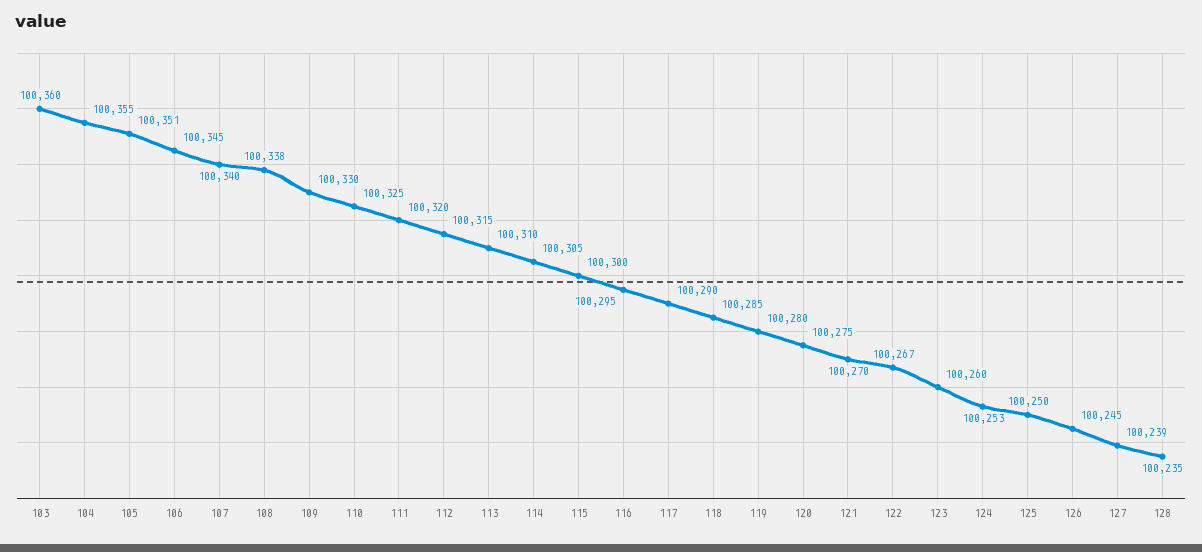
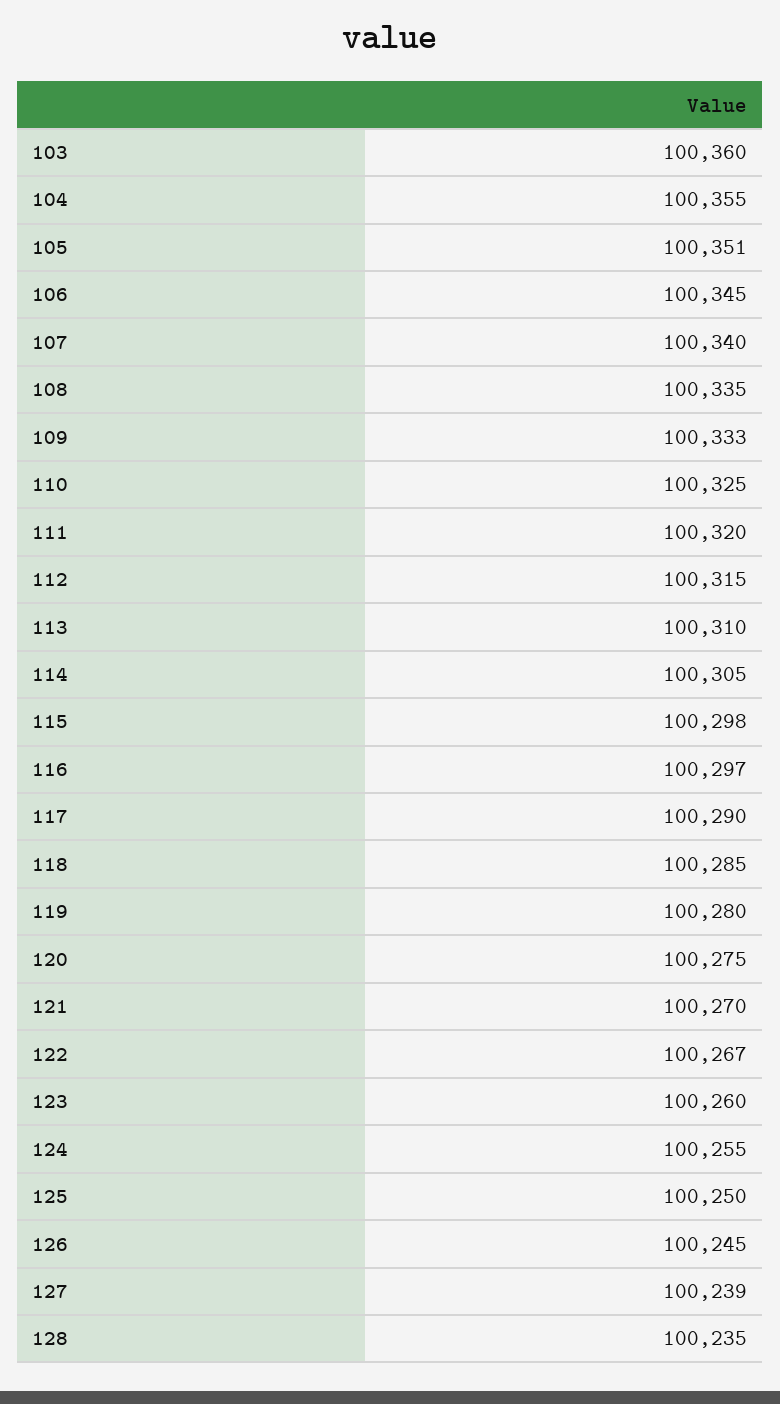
108: 100338 -> 100335
109: 100330 -> 100333
115: 100300 -> 100298
116: 100295 -> 100297
124: 100253 -> 100255

